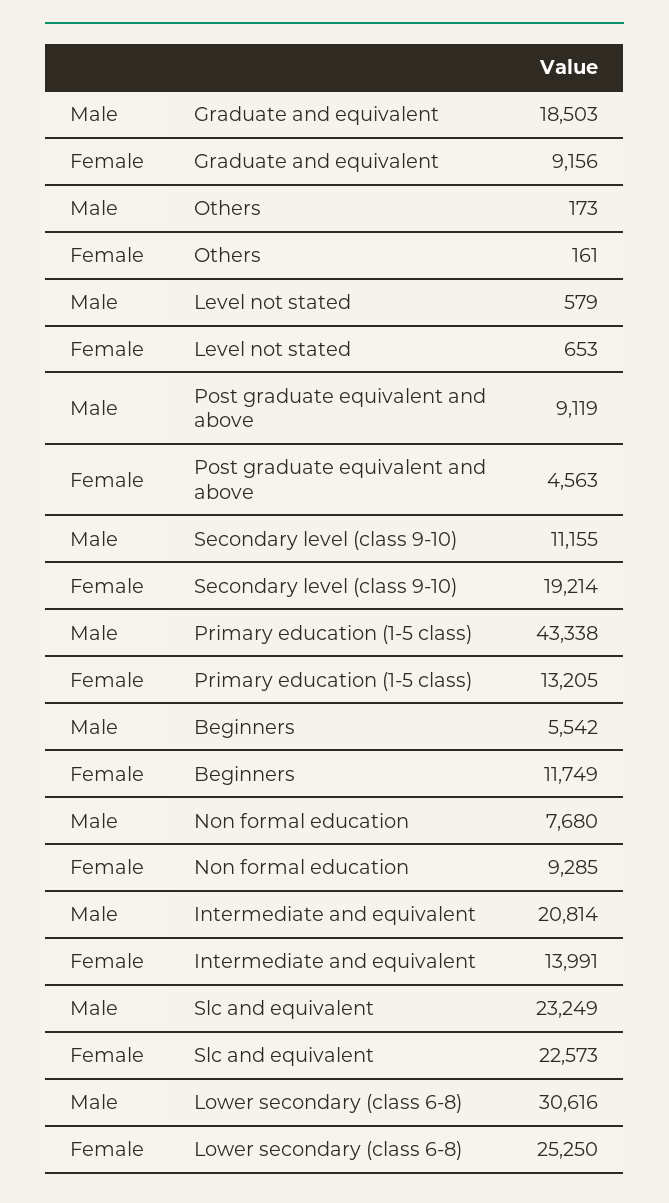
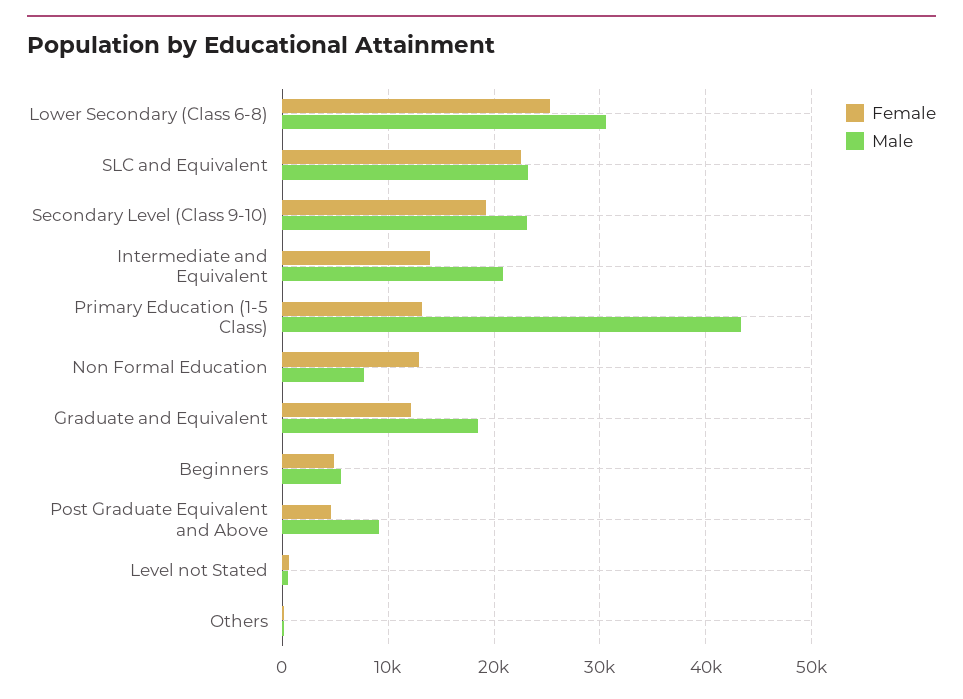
Female, Graduate and equivalent: 9156 -> 12000
Male, Secondary level (class 9-10): 11155 -> 23000
Female, Beginners: 11749 -> 5000
Female, Non formal education: 9285 -> 13000

